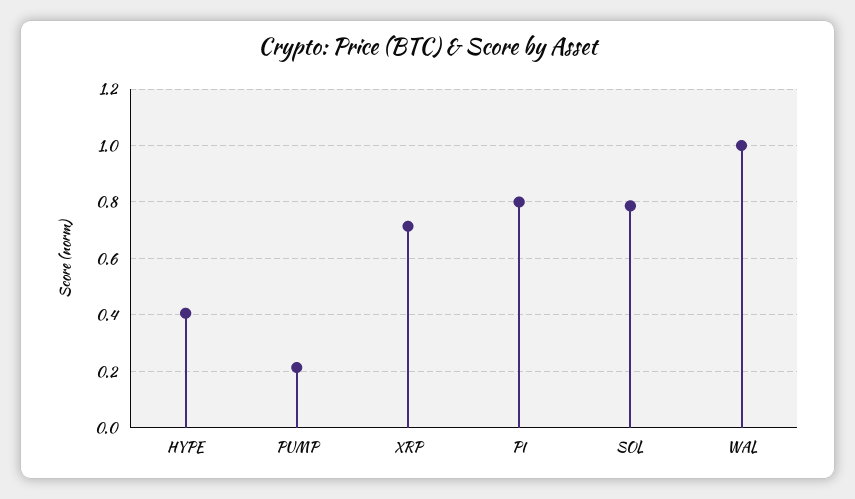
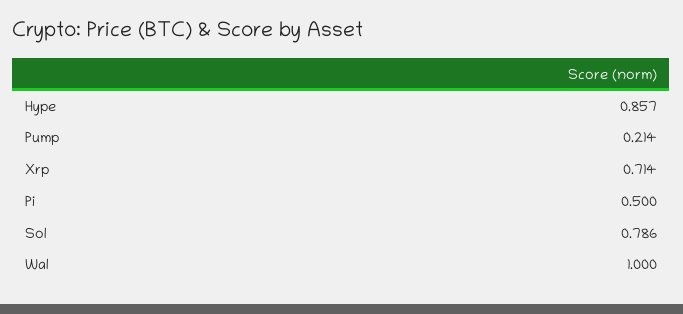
HYPE: 0.4 -> 0.857
PI: 0.8 -> 0.5

